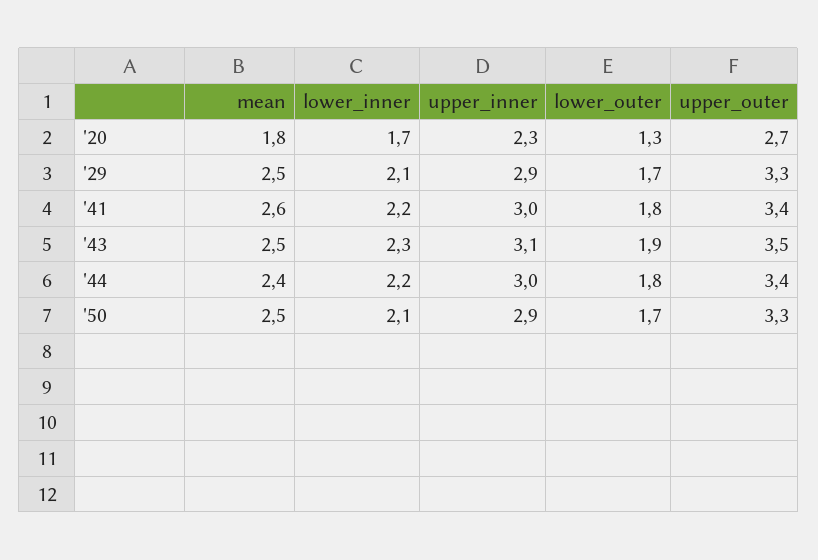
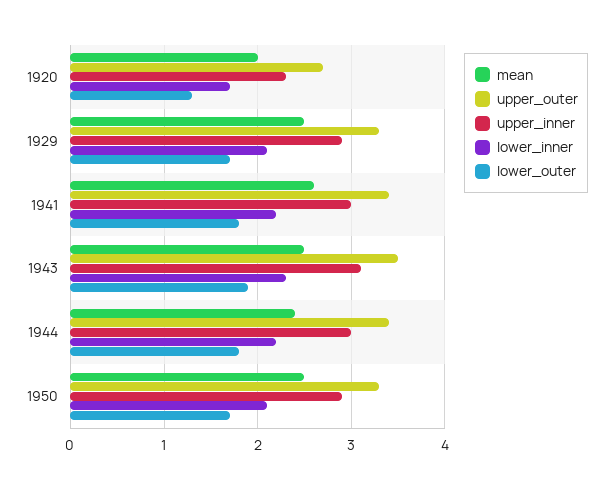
mean, '20: 1.8 -> 2

